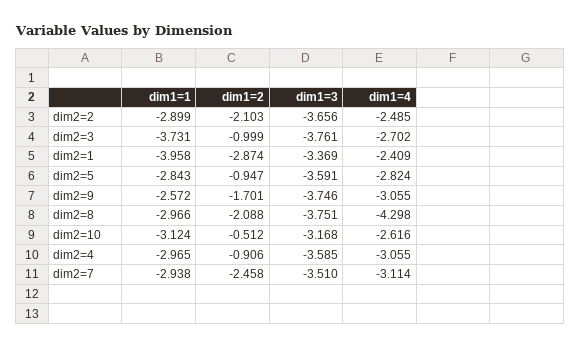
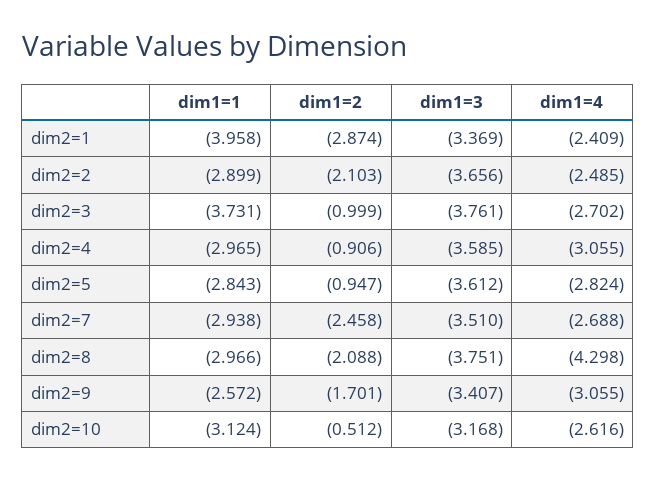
dim1=3, dim2=5: -3.591 -> -3.612
dim1=3, dim2=9: -3.746 -> -3.407
dim1=4, dim2=7: -3.114 -> -2.688

